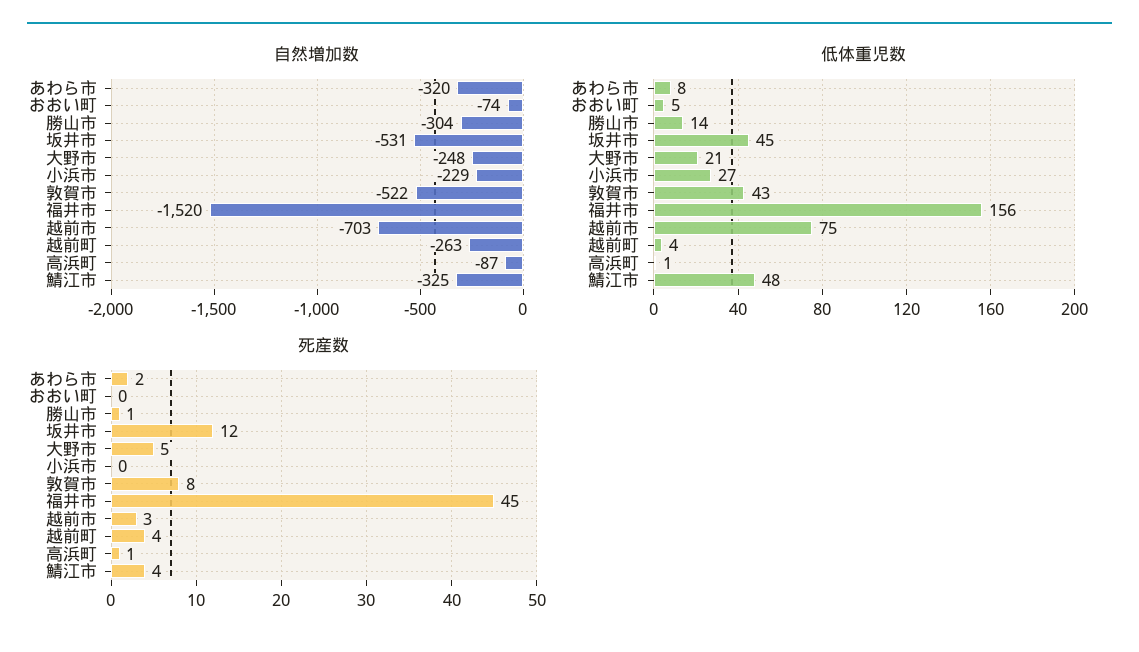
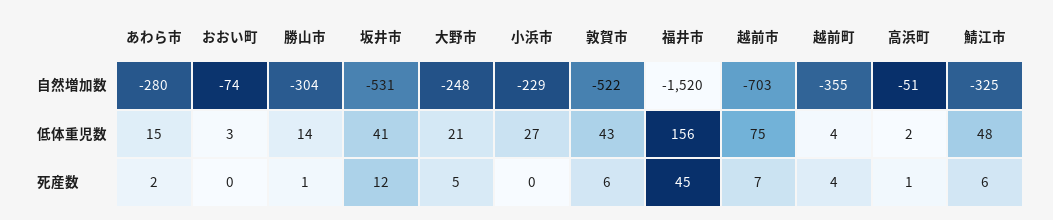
自然増加数, あわら市: -320 -> -280
自然増加数, 越前町: -263 -> -355
自然増加数, 高浜町: -87 -> -51
低体重児数, あわら市: 8 -> 15
低体重児数, おおい町: 5 -> 3
低体重児数, 坂井市: 45 -> 41
低体重児数, 高浜町: 1 -> 2
死産数, 敦賀市: 8 -> 6
死産数, 越前市: 3 -> 7
死産数, 鯖江市: 4 -> 6

